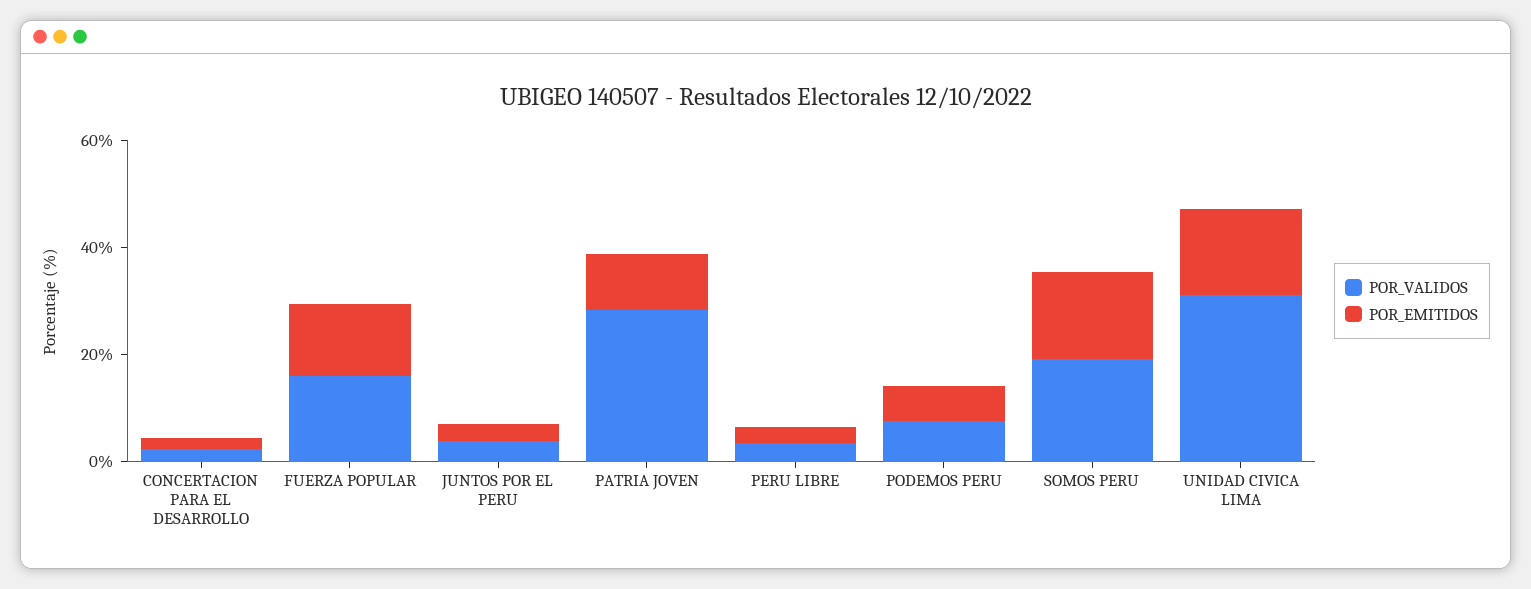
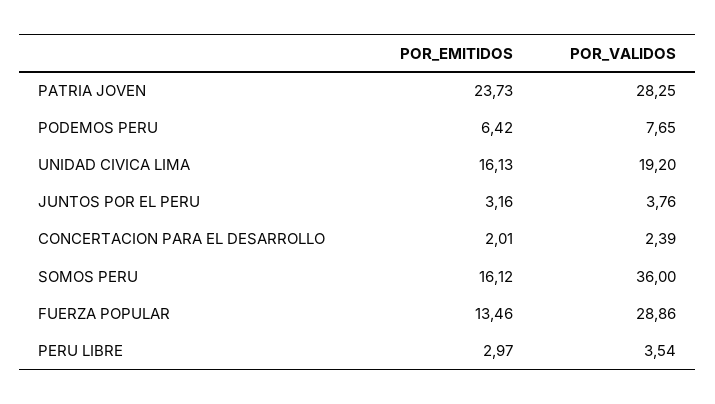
POR_VALIDOS, FUERZA POPULAR: 15 -> 28.86
POR_EMITIDOS, PATRIA JOVEN: 10 -> 23.73
POR_VALIDOS, SOMOS PERU: 20 -> 36
POR_VALIDOS, UNIDAD CIVICA LIMA: 30 -> 19.2

